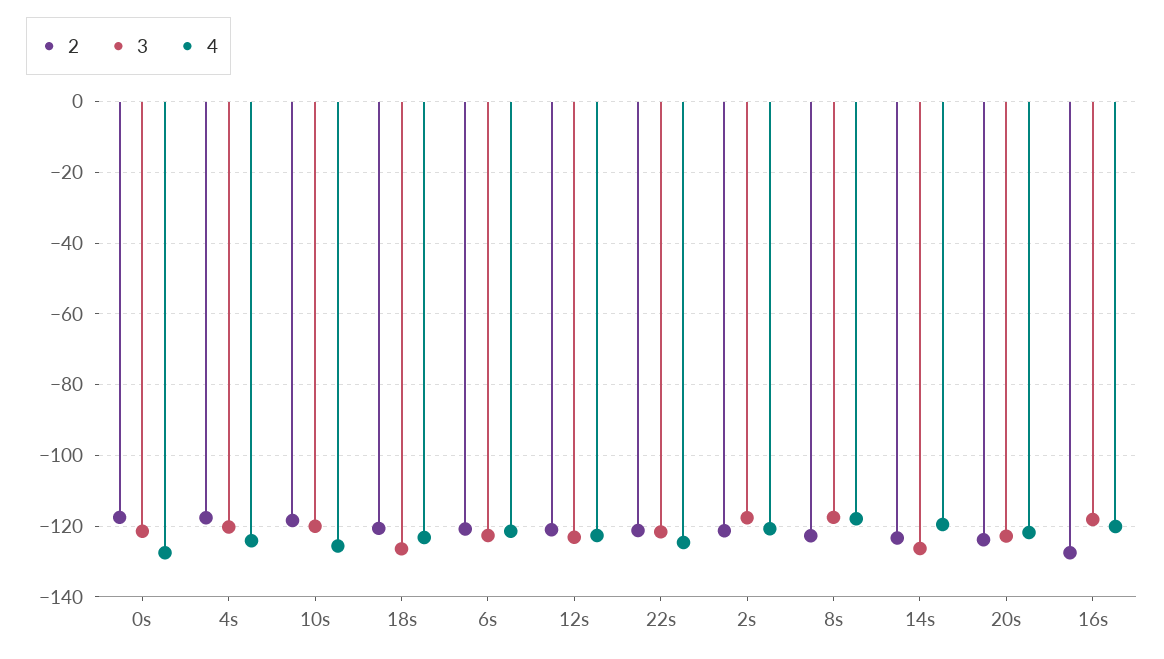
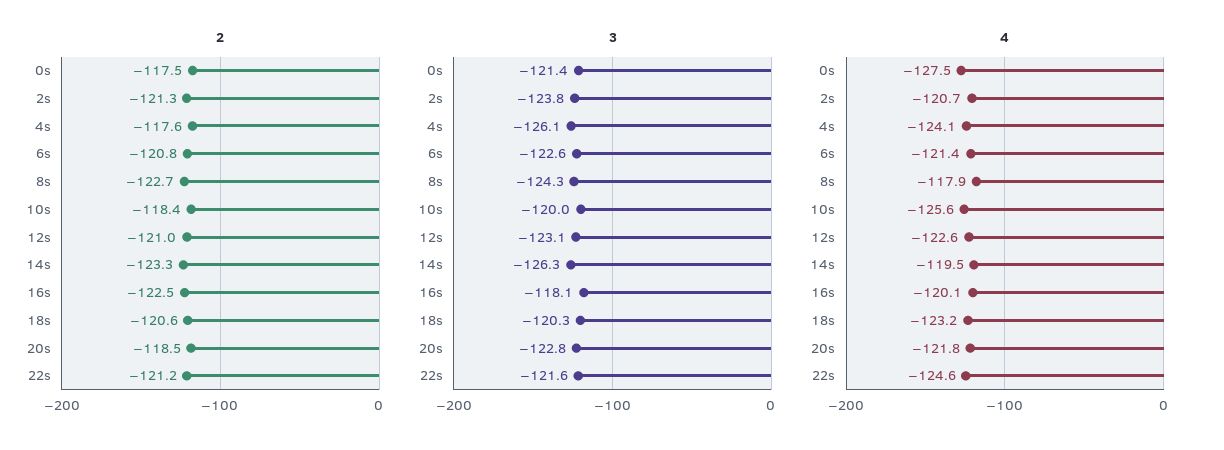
3, 4s: -120 -> -126.1
3, 18s: -126 -> -120.3
3, 2s: -118 -> -123.8
3, 8s: -118 -> -124.3
2, 20s: -124 -> -118.5
2, 16s: -128 -> -122.5

